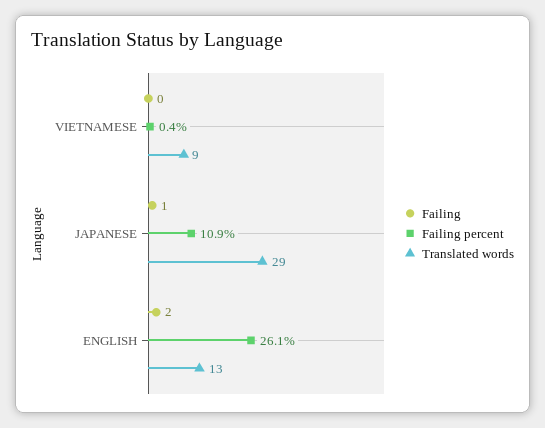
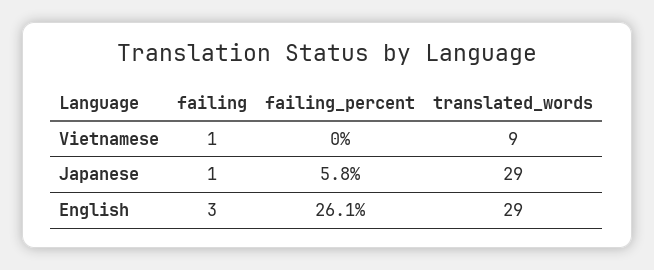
Failing, VIETNAMESE: 0 -> 1
Failing percent, VIETNAMESE: 0.4 -> 0
Failing percent, JAPANESE: 10.9 -> 5.8
Failing, ENGLISH: 2 -> 3
Translated words, ENGLISH: 13 -> 29

